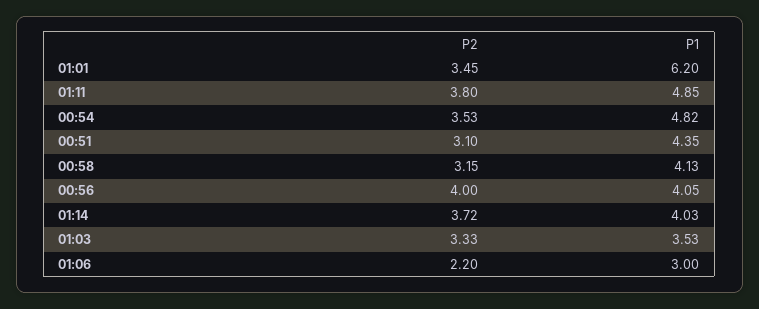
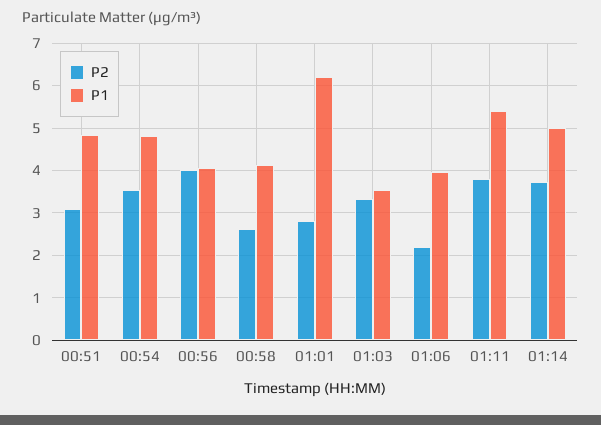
P2, 01:01: 3.45 -> 2.8
P1, 01:11: 4.85 -> 5.4
P1, 00:51: 4.35 -> 4.8
P2, 00:58: 3.15 -> 2.6
P1, 01:14: 4.03 -> 5
P1, 01:06: 3 -> 4

